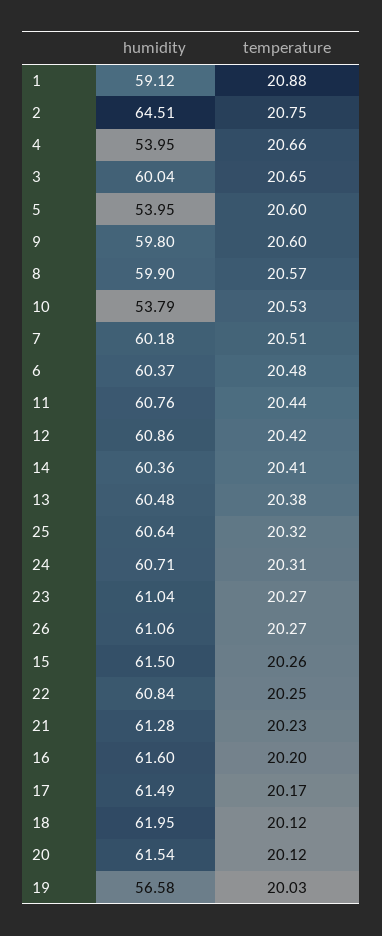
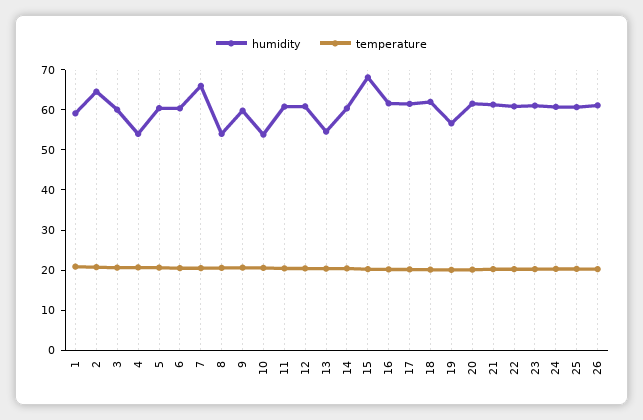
humidity, 5: 53.95 -> 60
humidity, 8: 59.9 -> 54
humidity, 7: 60.18 -> 66
humidity, 13: 60.48 -> 54
humidity, 15: 61.5 -> 68

